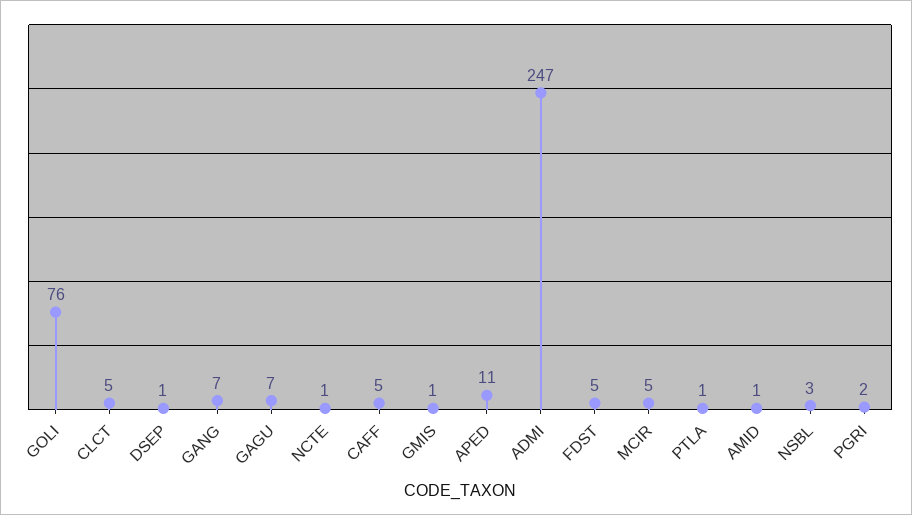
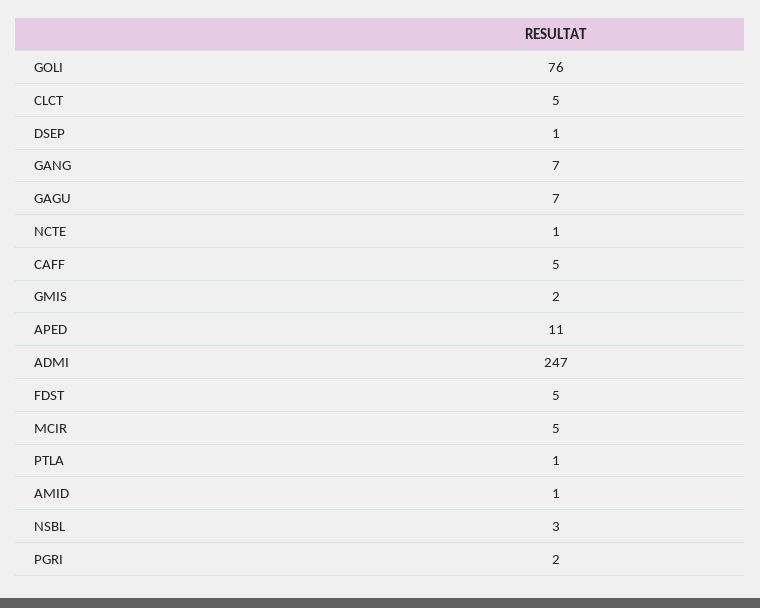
GMIS: 1 -> 2

